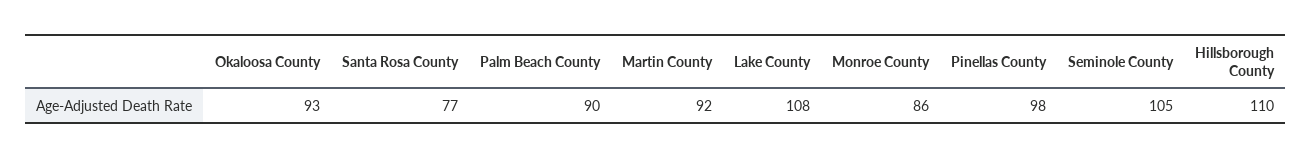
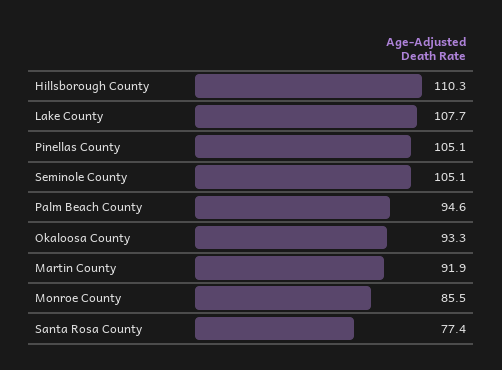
Palm Beach County: 90 -> 94.6
Pinellas County: 98 -> 105.1

